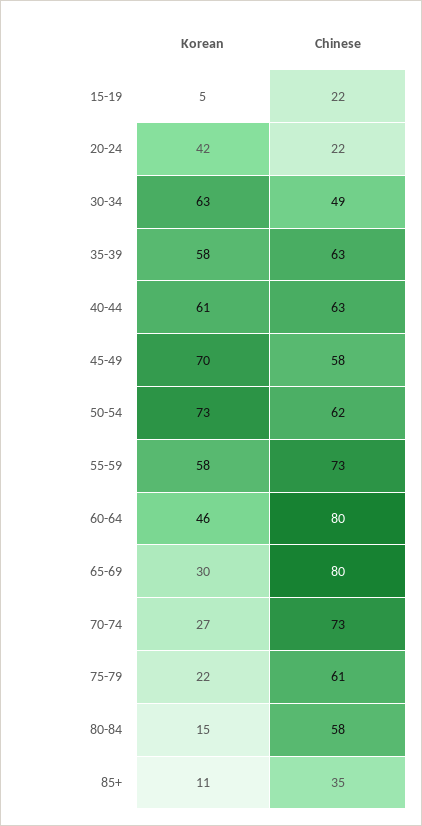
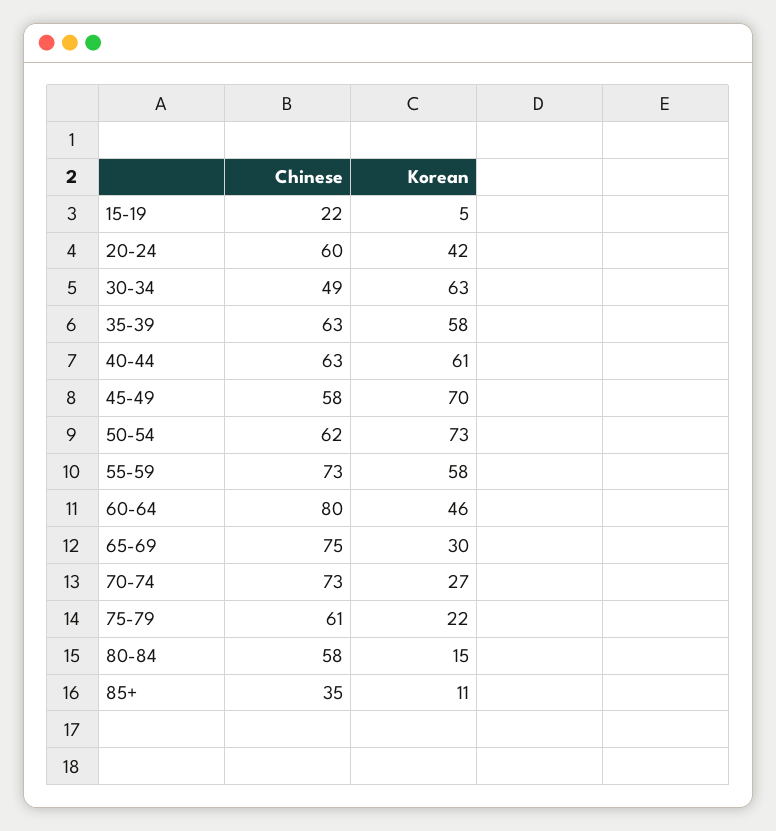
Chinese, 20-24: 22 -> 60
Chinese, 65-69: 80 -> 75

